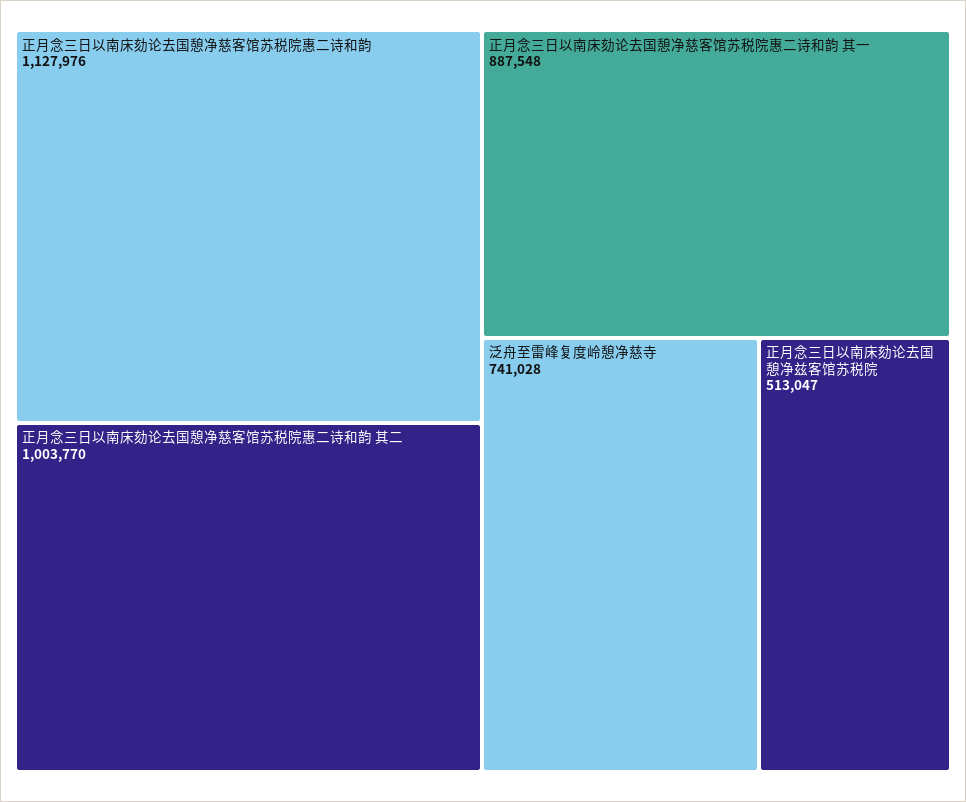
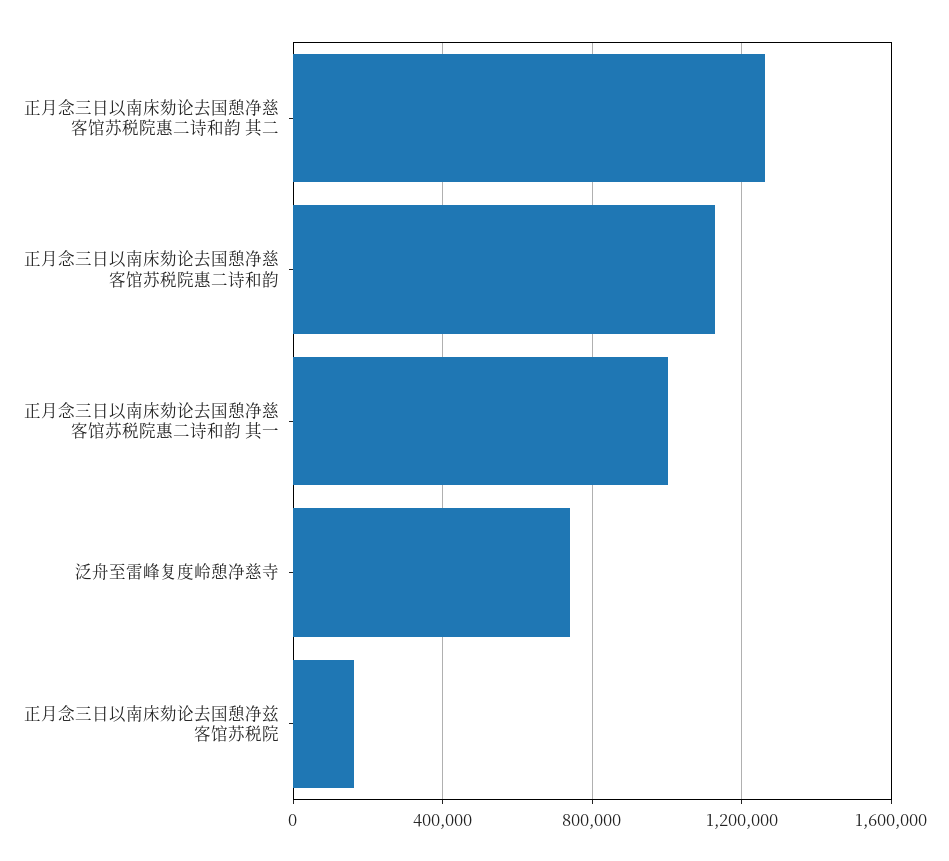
正月念三日以南床劾论去国憩净慈客馆苏税院惠二诗和韵 其二: 1003770 -> 1250000
正月念三日以南床劾论去国憩净慈客馆苏税院惠二诗和韵 其一: 887548 -> 1000000
正月念三日以南床劾论去国憩净兹客馆苏税院: 513047 -> 150000

